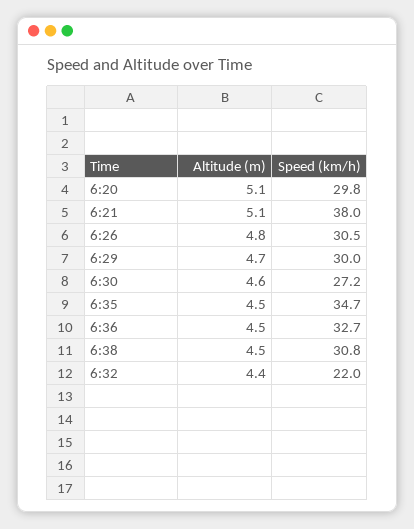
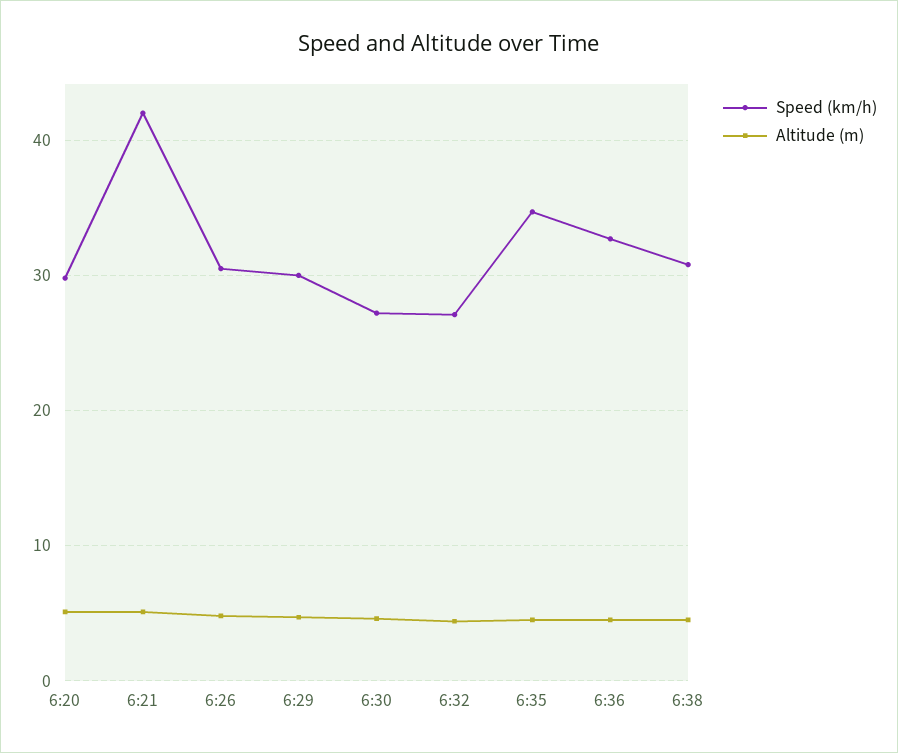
Speed (km/h), 6:21: 38 -> 42
Speed (km/h), 6:32: 22 -> 27

